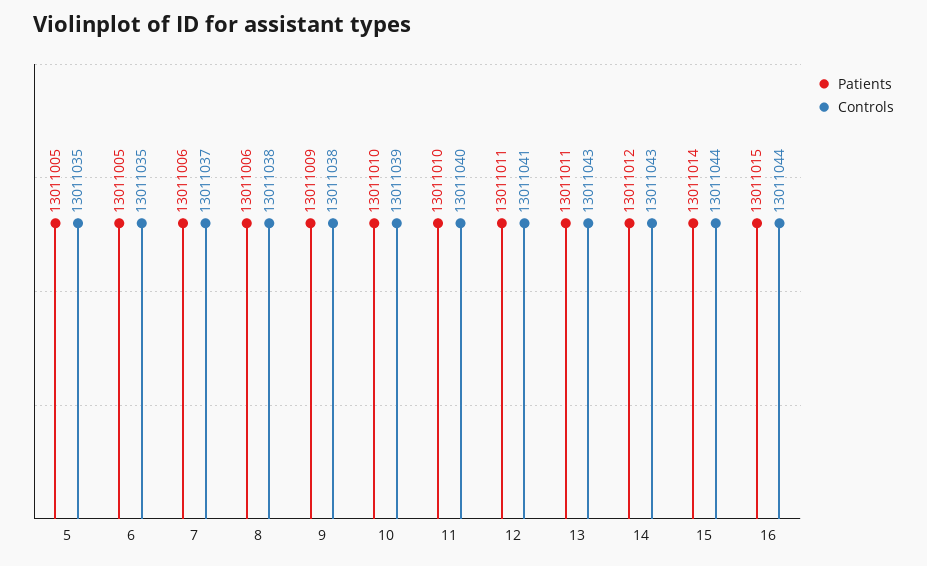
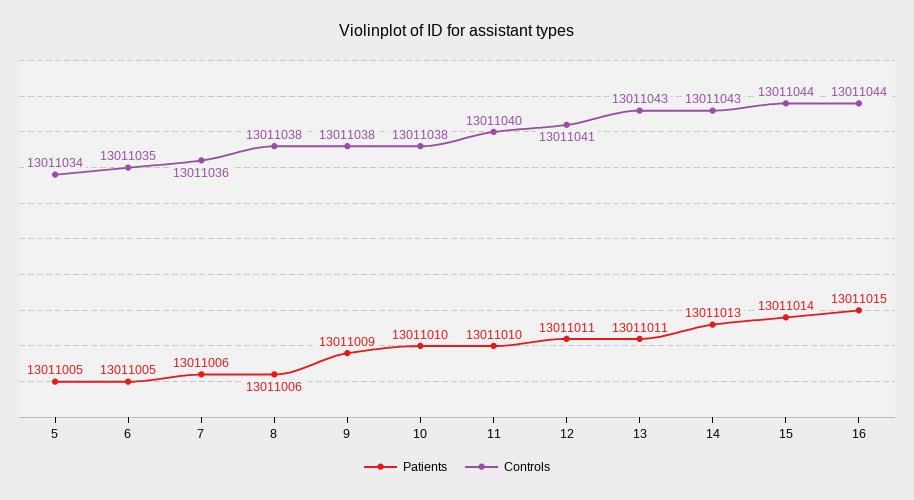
Controls, 5: 13011035 -> 13011034
Controls, 7: 13011037 -> 13011036
Controls, 10: 13011039 -> 13011038
Patients, 14: 13011012 -> 13011013

